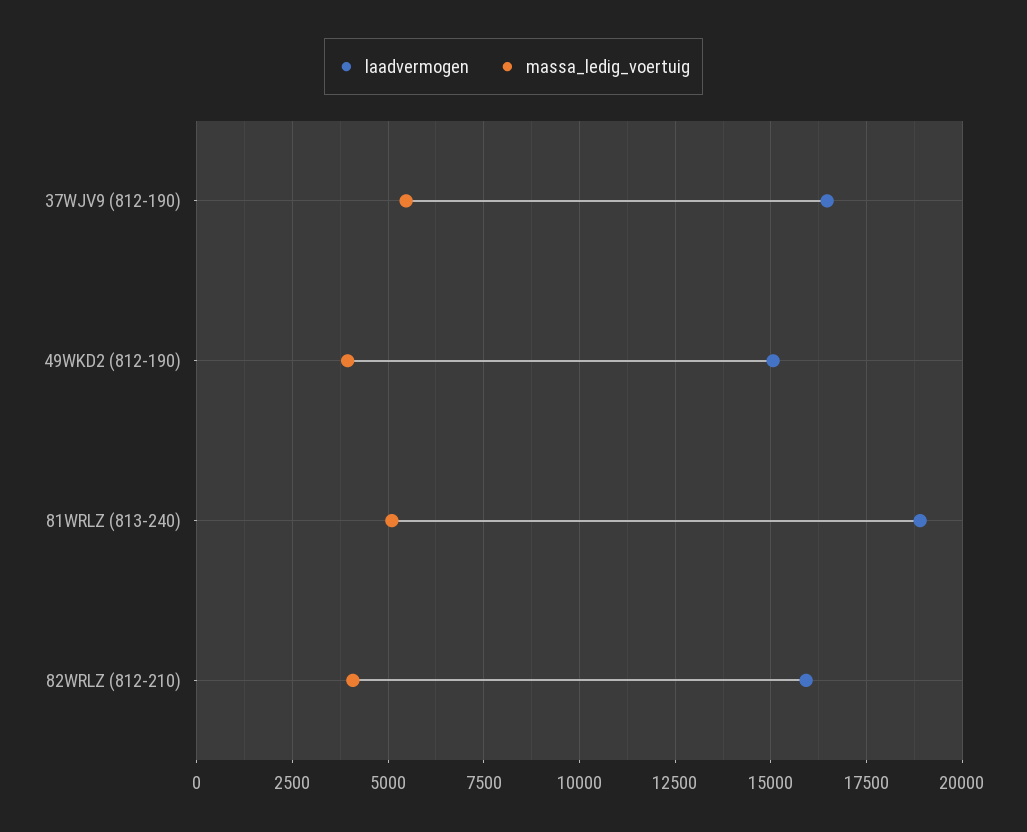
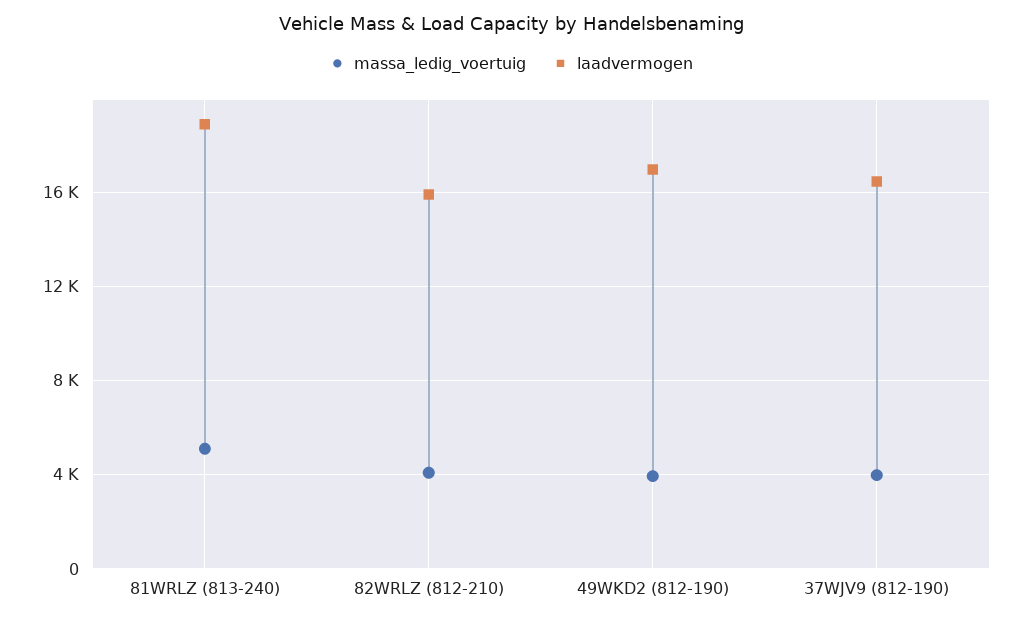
massa_ledig_voertuig, 37WJV9 (812-190): 5500 -> 4000
laadvermogen, 49WKD2 (812-190): 15000 -> 17000

